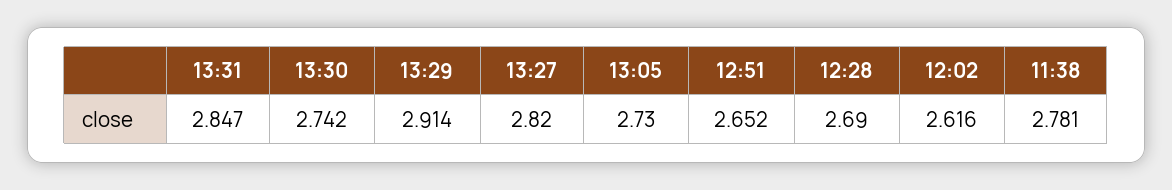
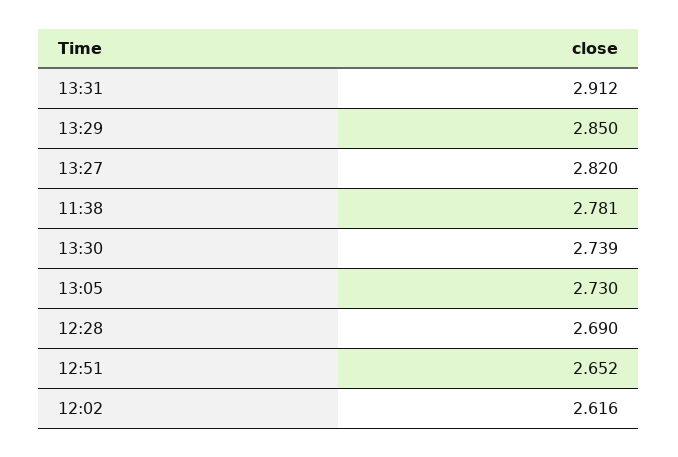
13:31: 2.847 -> 2.912
13:30: 2.742 -> 2.739
13:29: 2.914 -> 2.85

